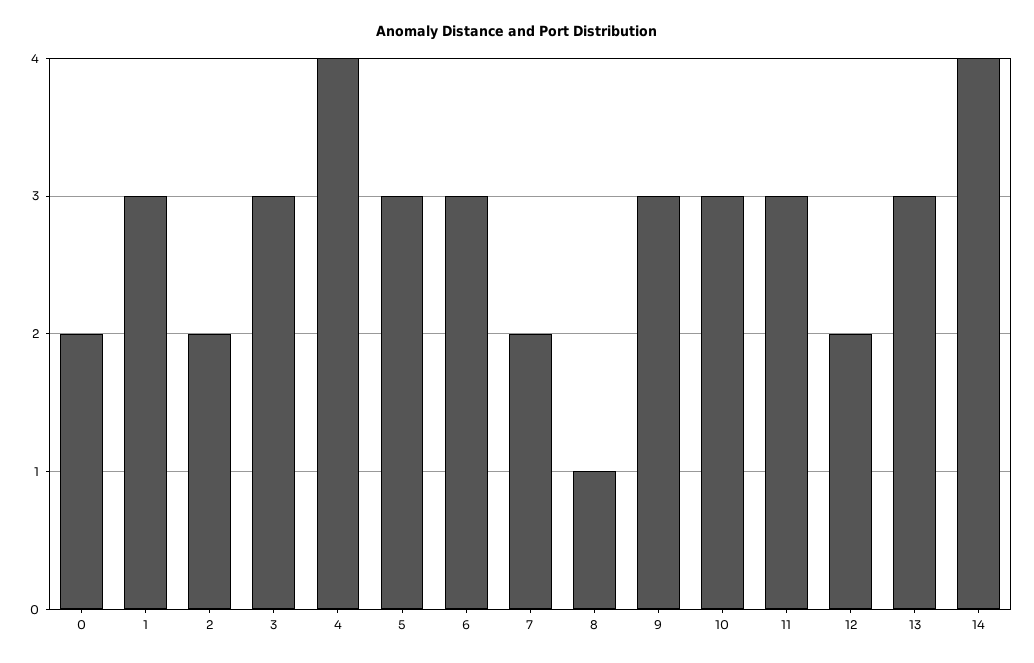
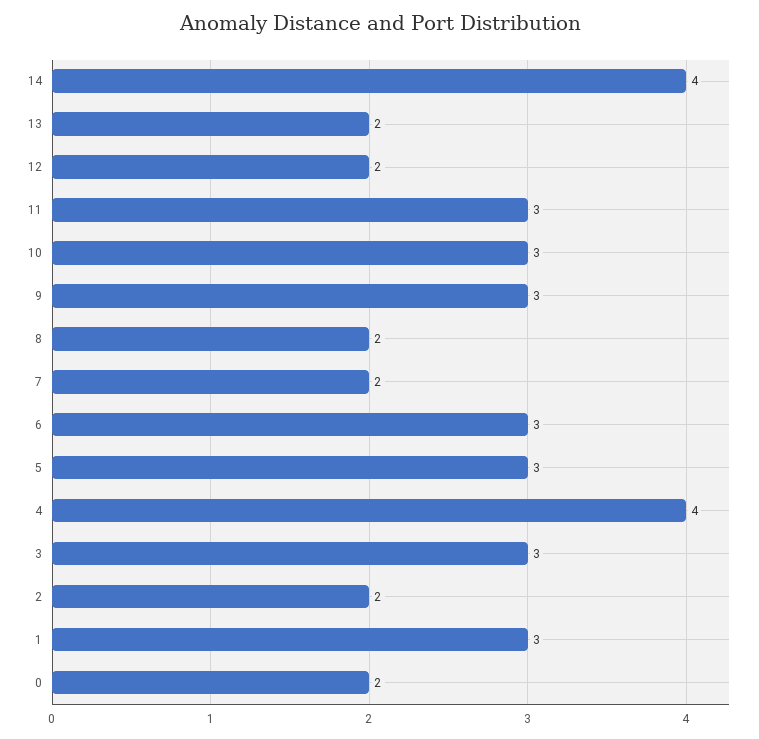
8: 1 -> 2
13: 3 -> 2

